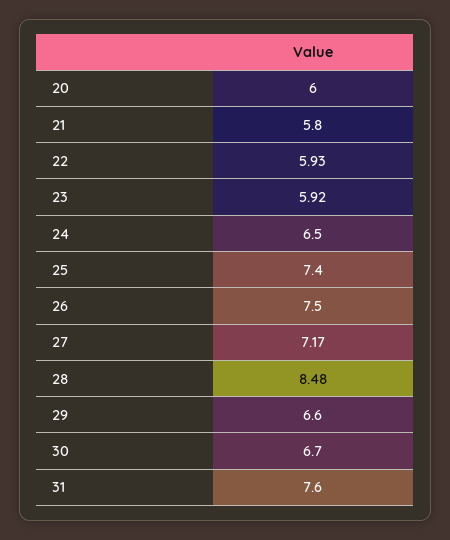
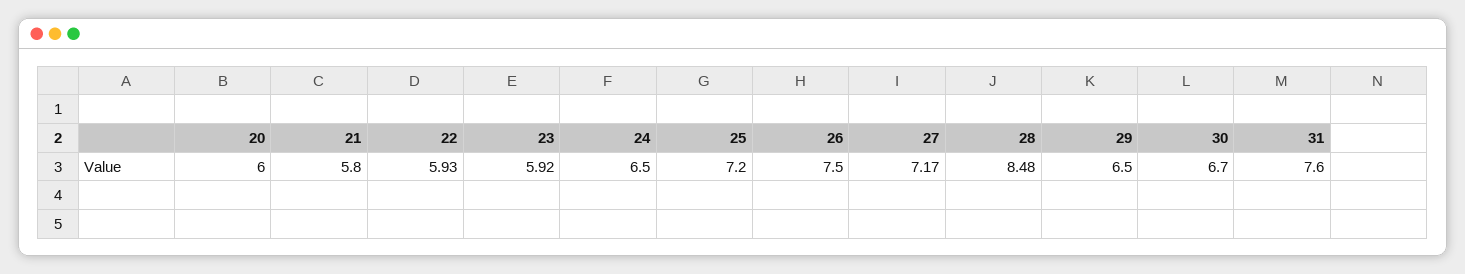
25: 7.4 -> 7.2
29: 6.6 -> 6.5

